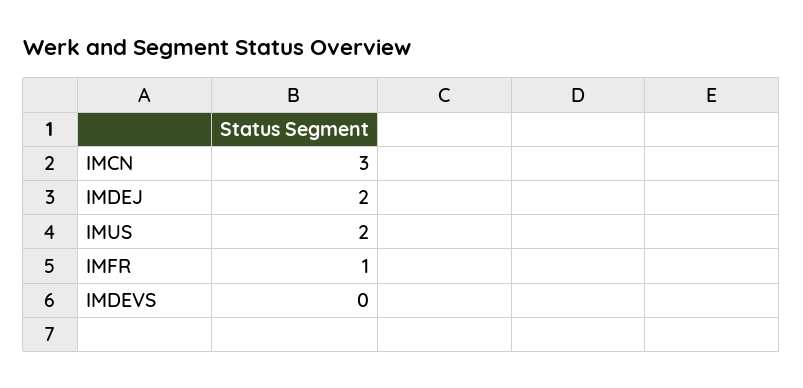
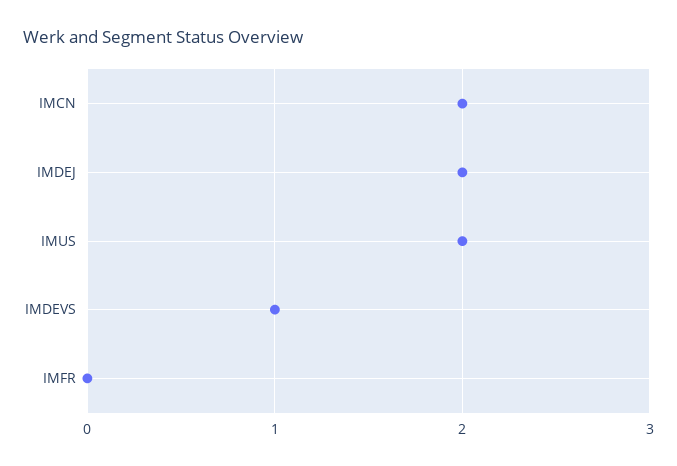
IMCN: 3 -> 2
IMFR: 1 -> 0
IMDEVS: 0 -> 1

